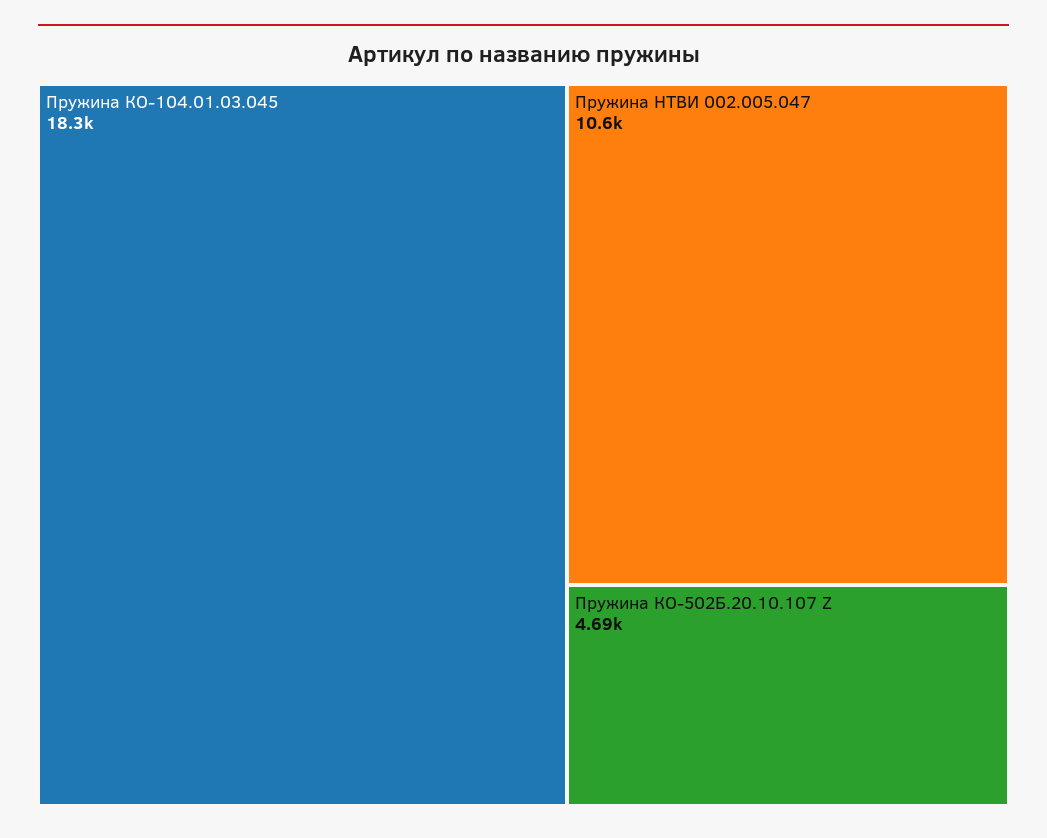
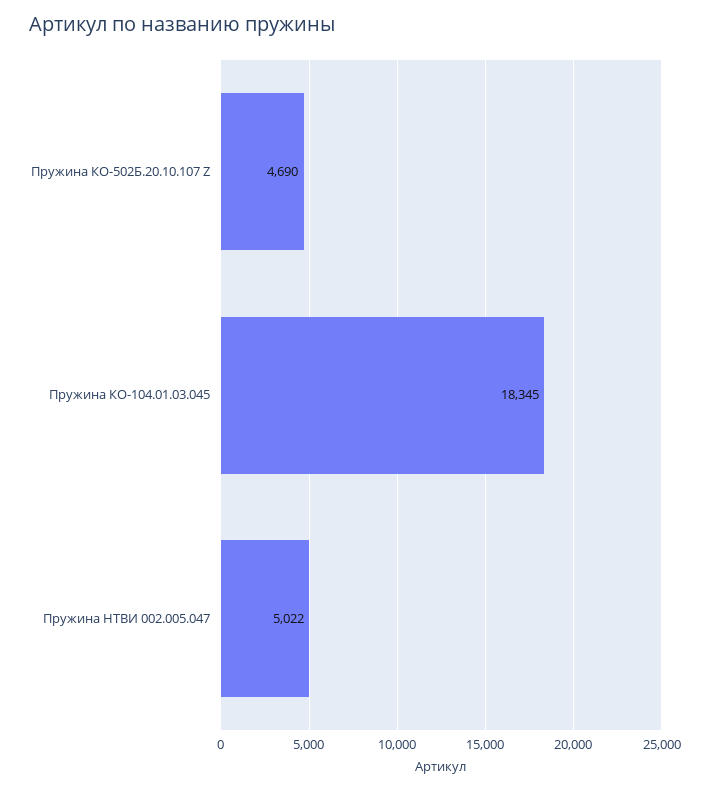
Пружина НТВИ 002.005.047: 10600 -> 5022

